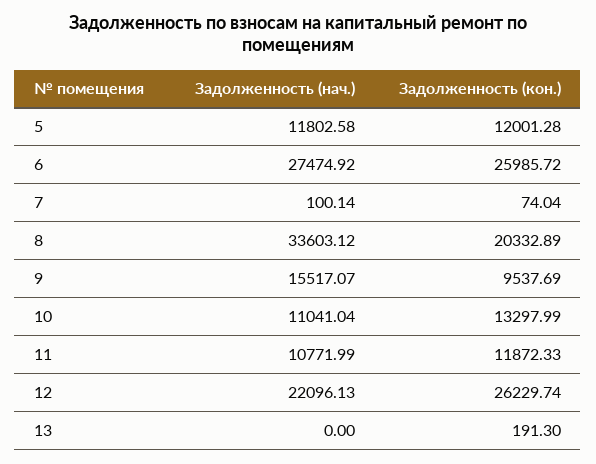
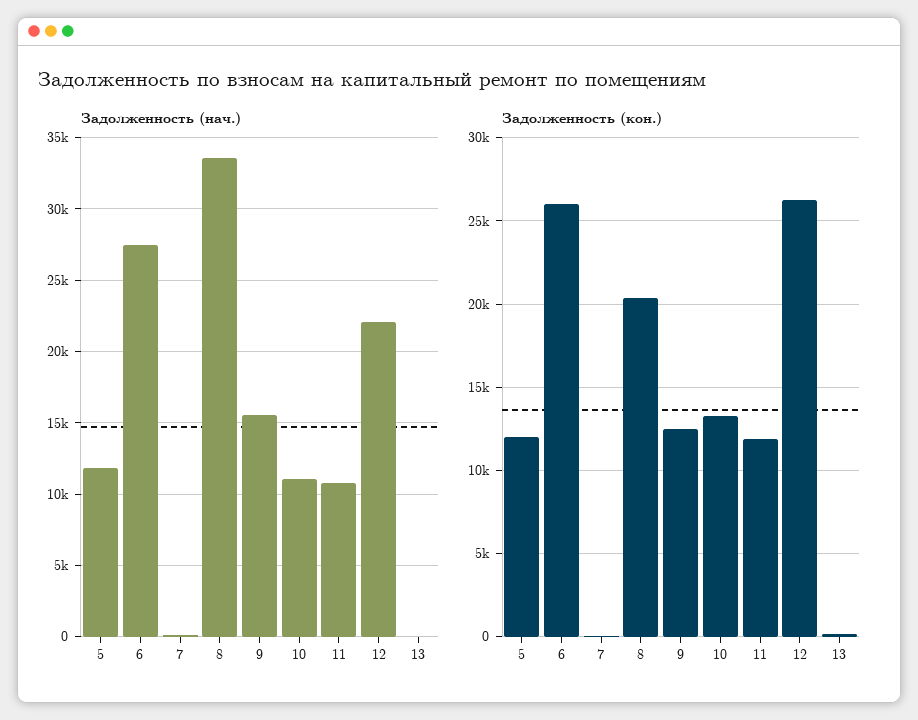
Задолженность (кон.), 9: 9537.69 -> 12500

